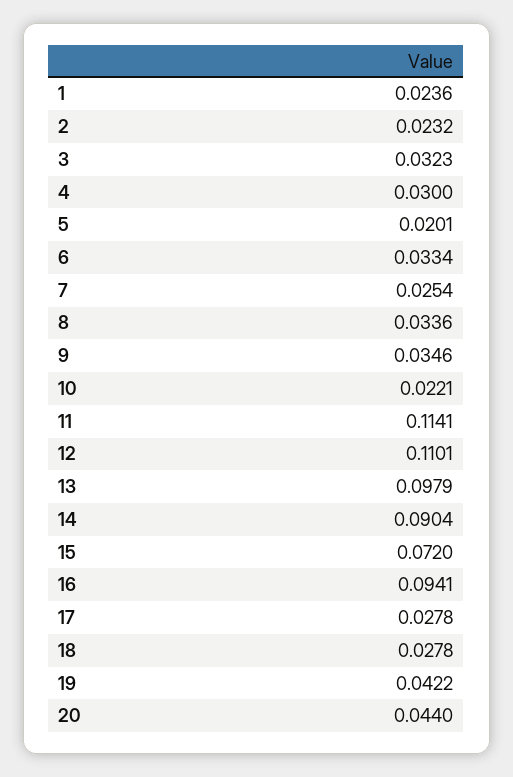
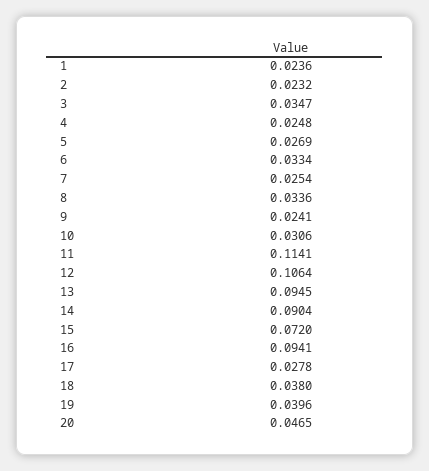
3: 0.0323 -> 0.0347
4: 0.03 -> 0.0248
5: 0.0201 -> 0.0269
9: 0.0346 -> 0.0241
10: 0.0221 -> 0.0306
12: 0.1101 -> 0.1064
13: 0.0979 -> 0.0945
18: 0.0278 -> 0.038
19: 0.0422 -> 0.0396
20: 0.044 -> 0.0465

